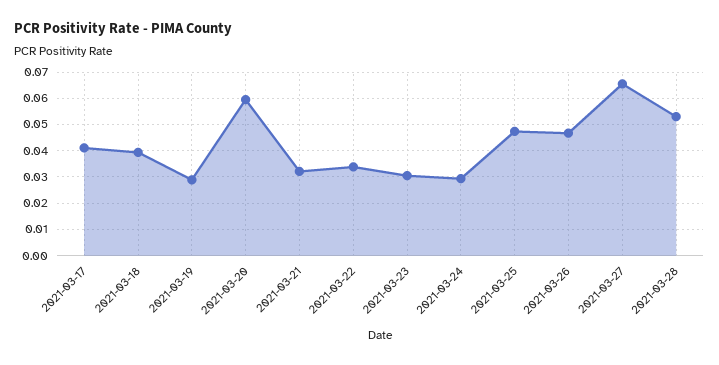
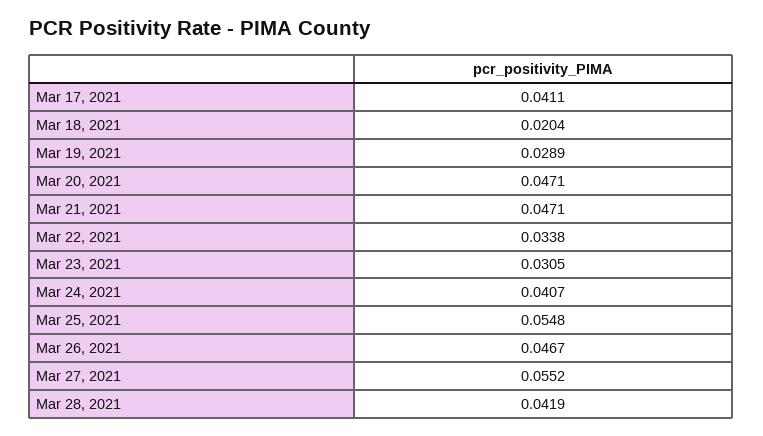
2021-03-18: 0.04 -> 0.0204
2021-03-20: 0.06 -> 0.0471
2021-03-21: 0.0325 -> 0.0471
2021-03-24: 0.03 -> 0.0407
2021-03-25: 0.0475 -> 0.0548
2021-03-27: 0.065 -> 0.0552
2021-03-28: 0.0525 -> 0.0419

